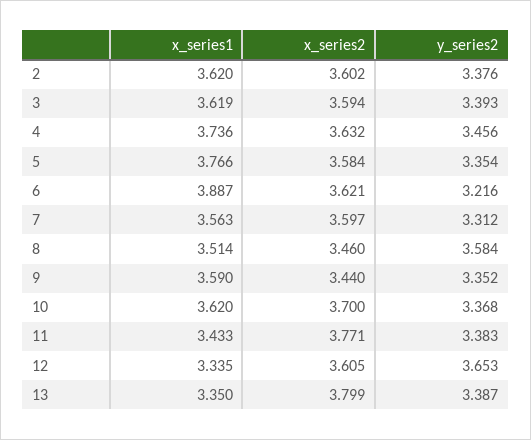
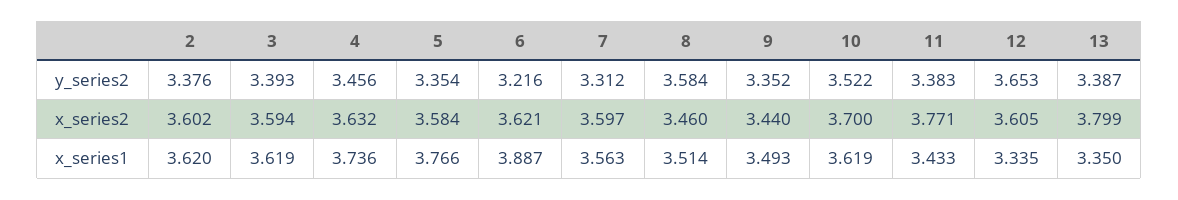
x_series1, 9: 3.59 -> 3.493
x_series1, 10: 3.62 -> 3.619
y_series2, 10: 3.368 -> 3.522

